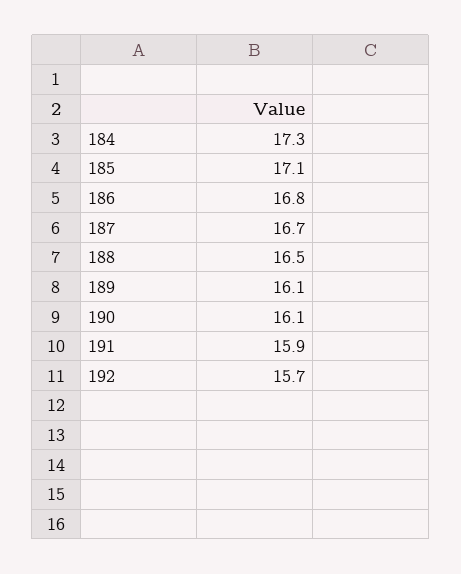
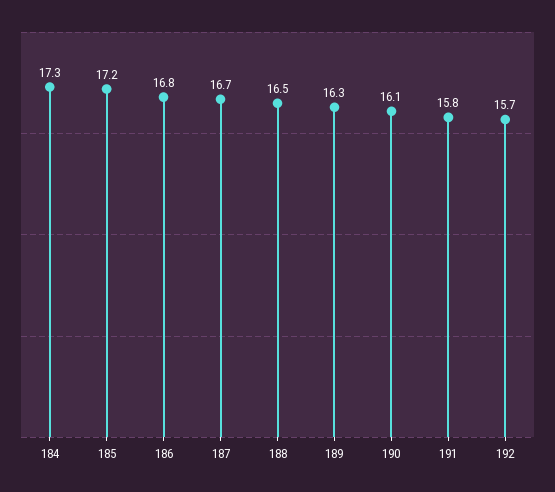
185: 17.1 -> 17.2
189: 16.1 -> 16.3
191: 15.9 -> 15.8

